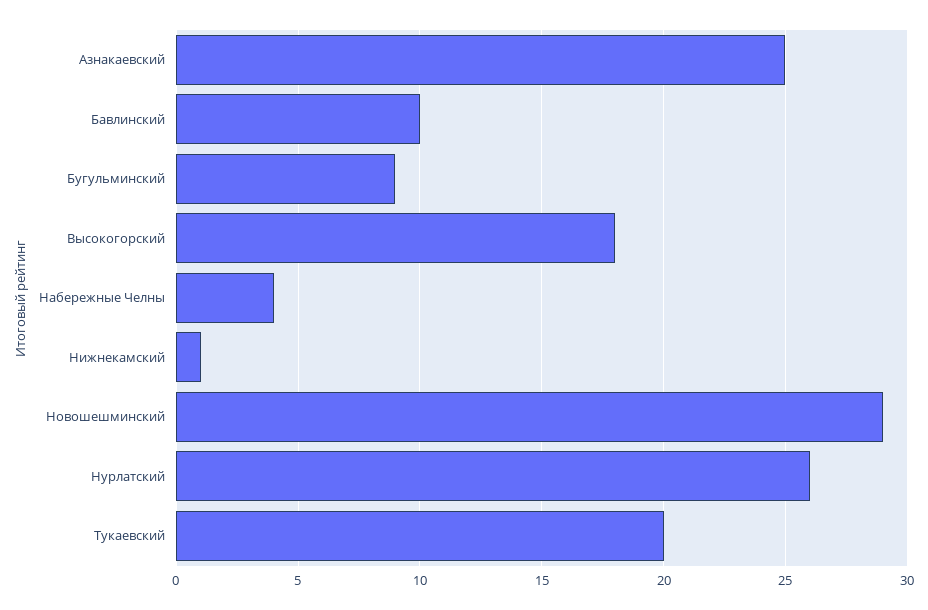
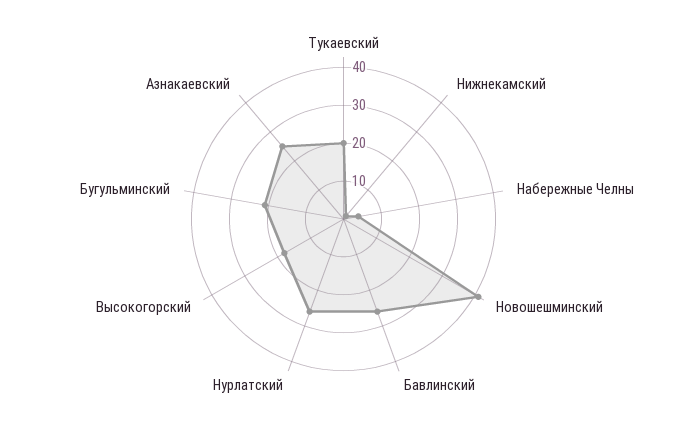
Бавлинский: 10 -> 25
Бугульминский: 9 -> 20
Новошешминский: 29 -> 40

